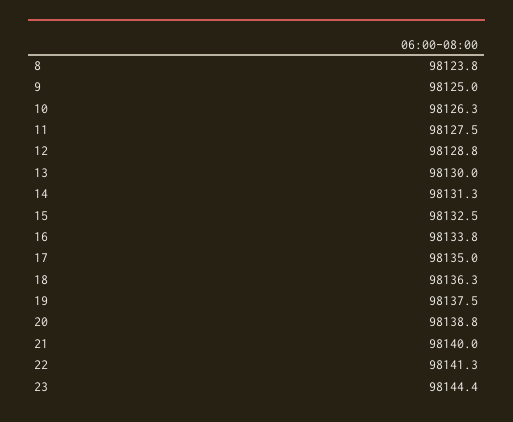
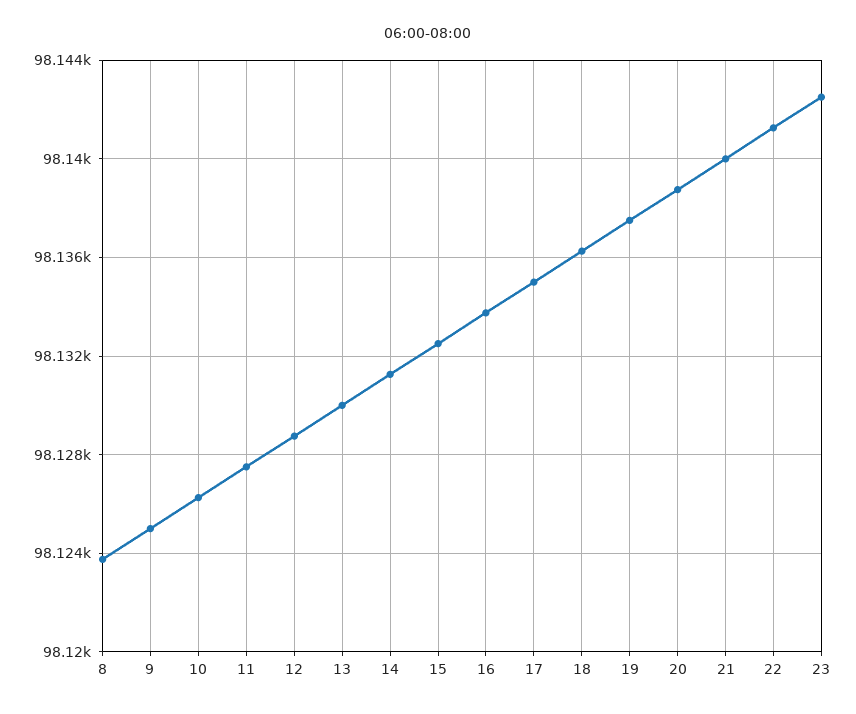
23: 98144.4 -> 98142.5

